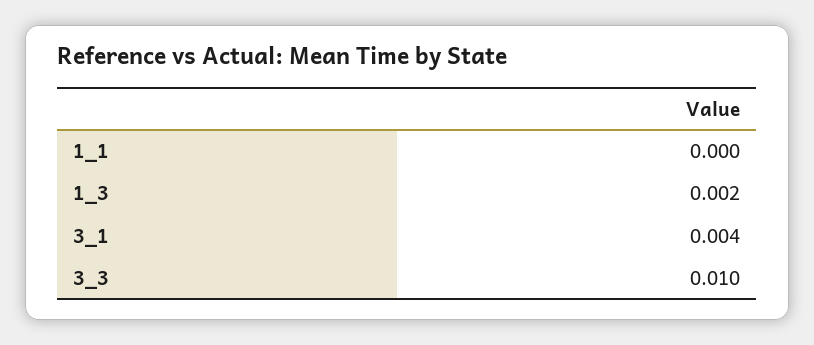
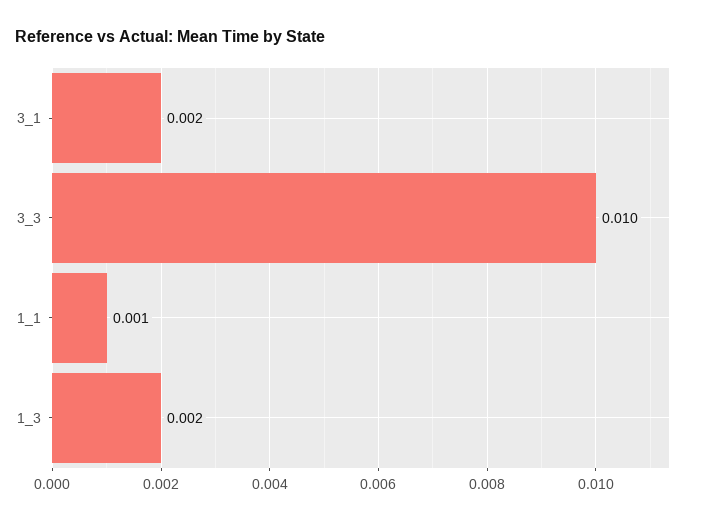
1_1: 0 -> 0.001
3_1: 0.004 -> 0.002

